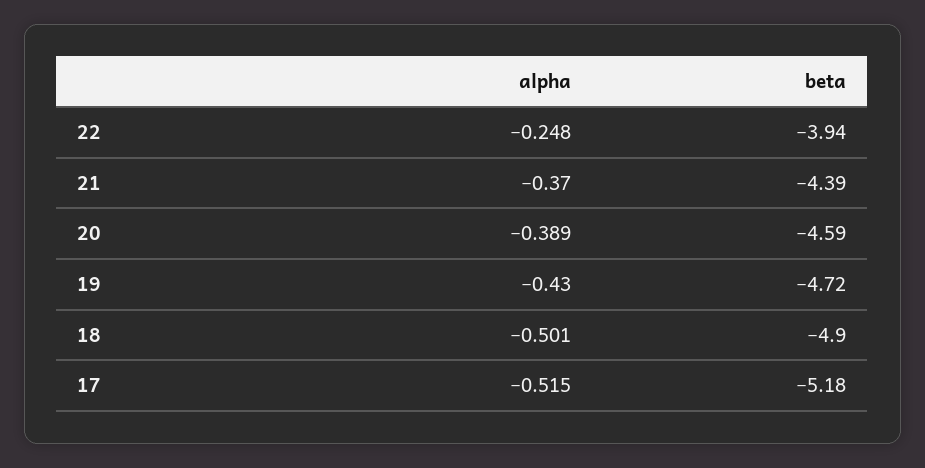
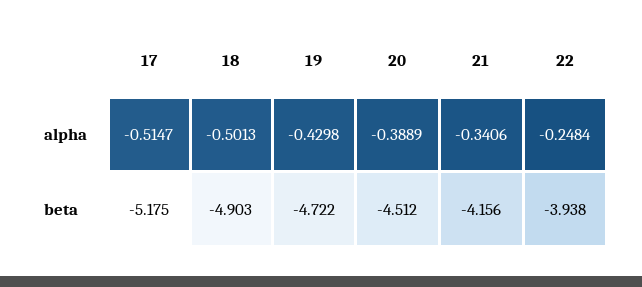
alpha, 21: -0.37 -> -0.3406
beta, 21: -4.39 -> -4.156
beta, 20: -4.59 -> -4.512

